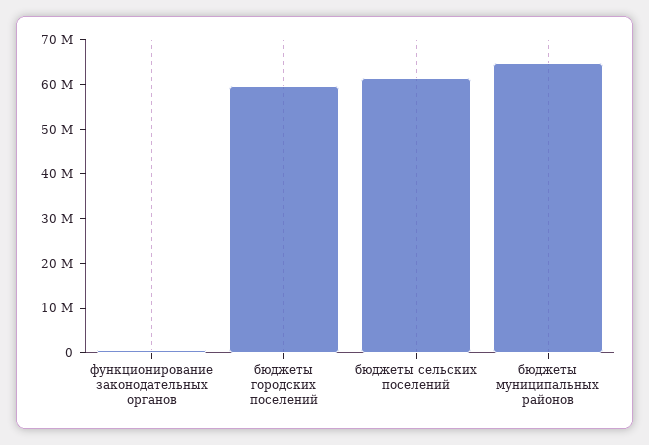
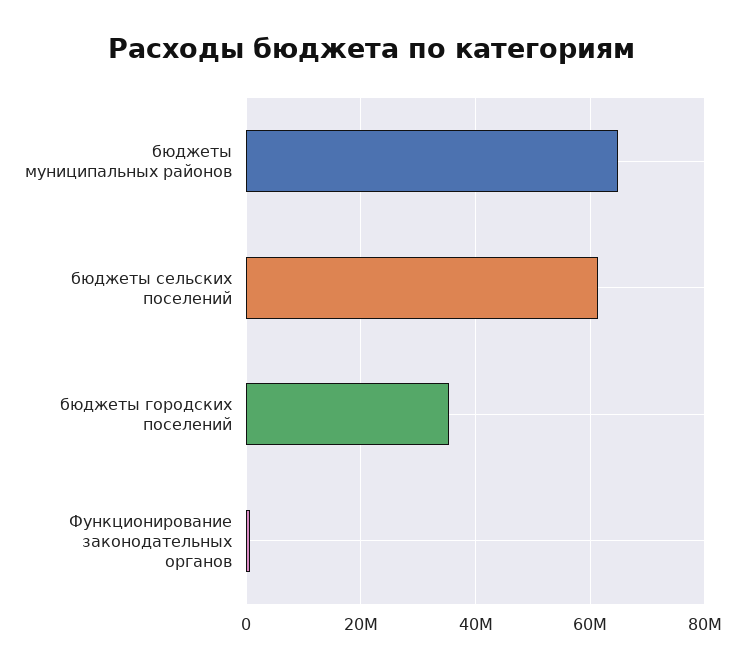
бюджеты городских поселений: 60000000 -> 36000000

